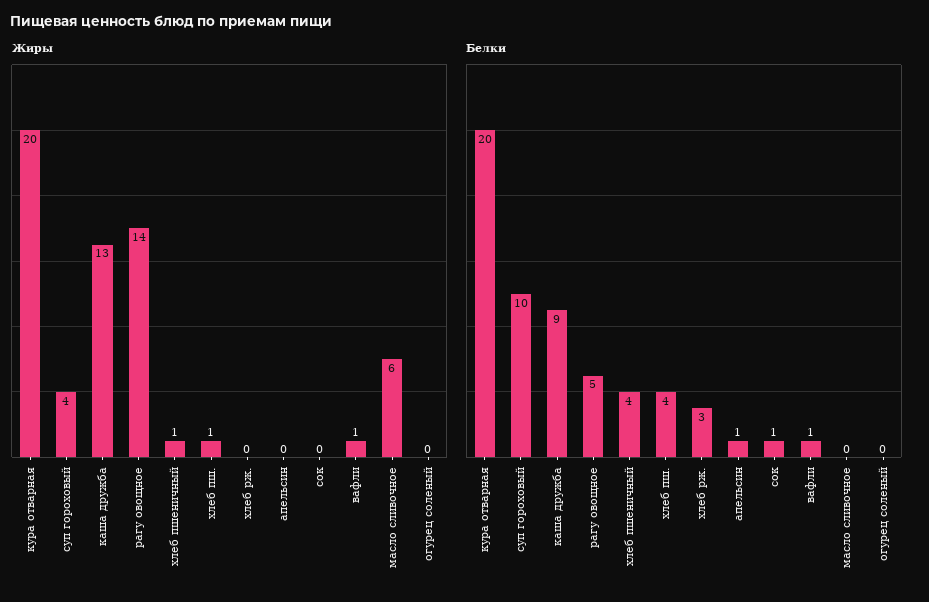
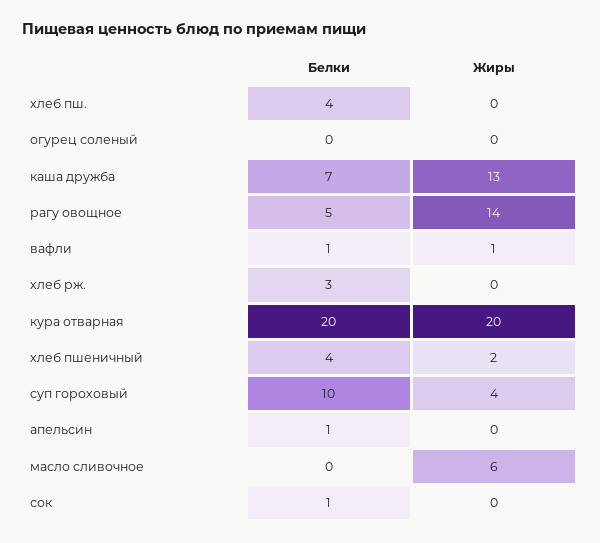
Жиры, хлеб пшеничный: 1 -> 2
Жиры, хлеб пш.: 1 -> 0
Белки, каша дружба: 9 -> 7

